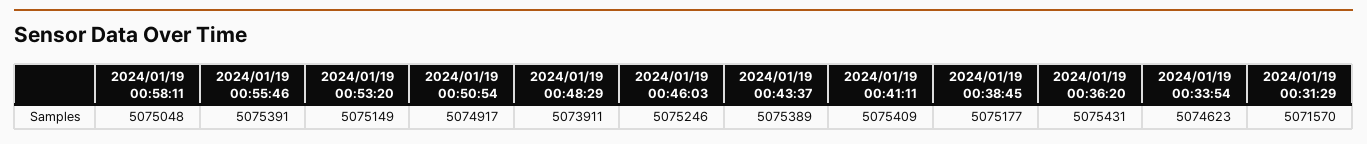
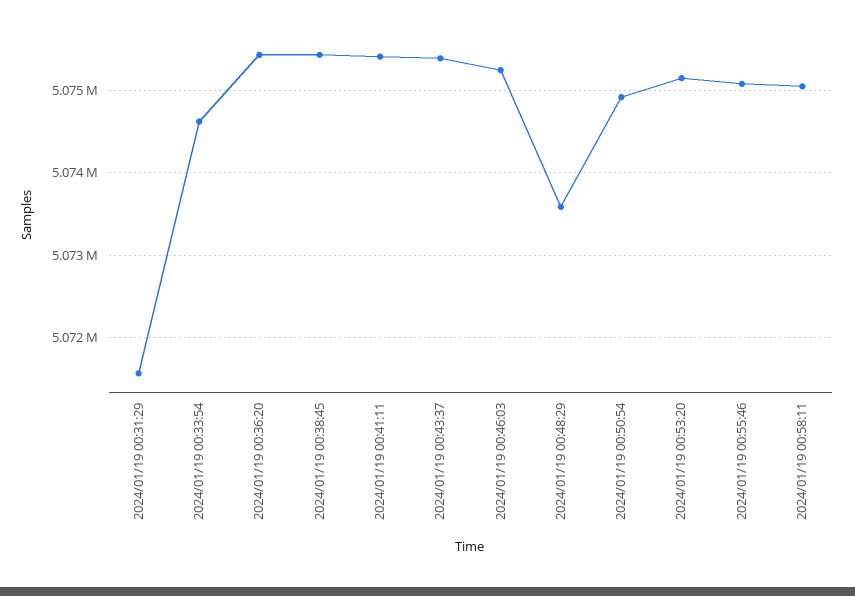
2024/01/19 00:55:46: 5075391 -> 5075100
2024/01/19 00:48:29: 5073911 -> 5073600
2024/01/19 00:38:45: 5075177 -> 5075400

